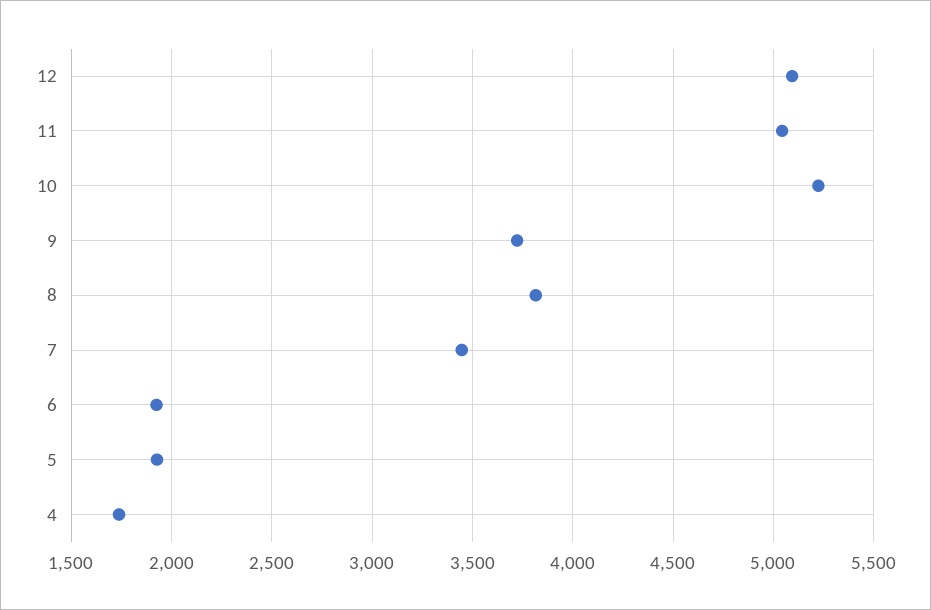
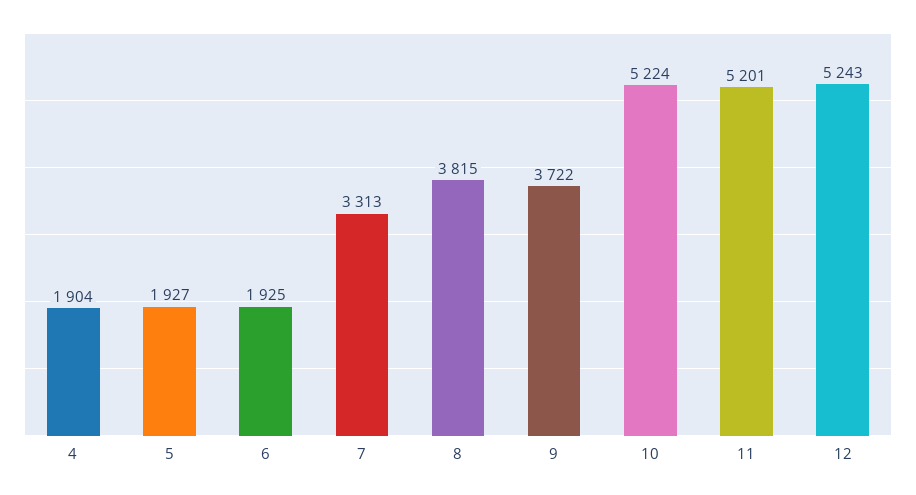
12: 5100 -> 5243
11: 5050 -> 5201
7: 3450 -> 3313
4: 1750 -> 1904

